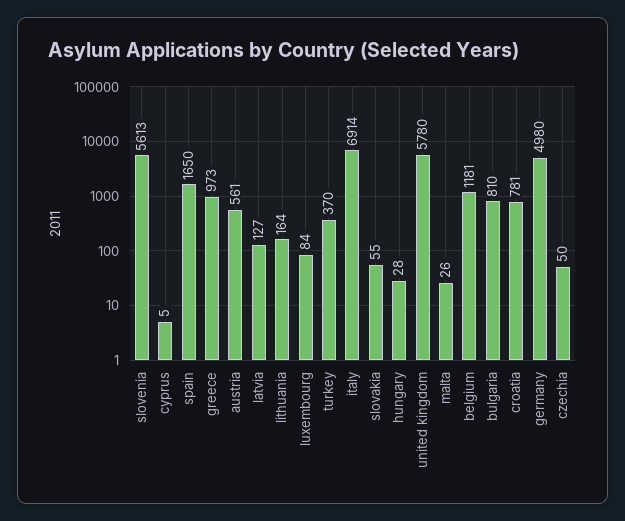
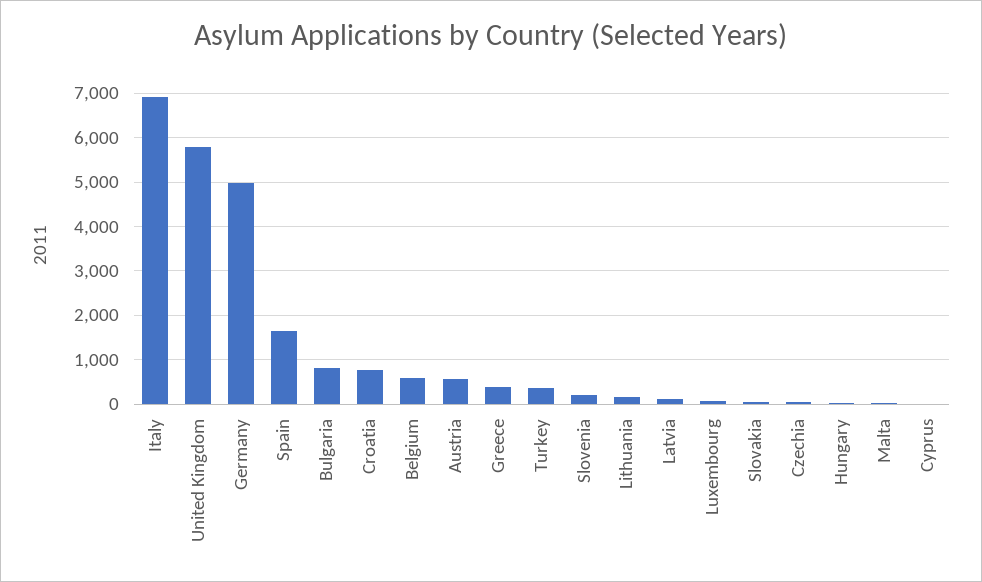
slovenia: 5613 -> 200
greece: 973 -> 400
belgium: 1181 -> 600

